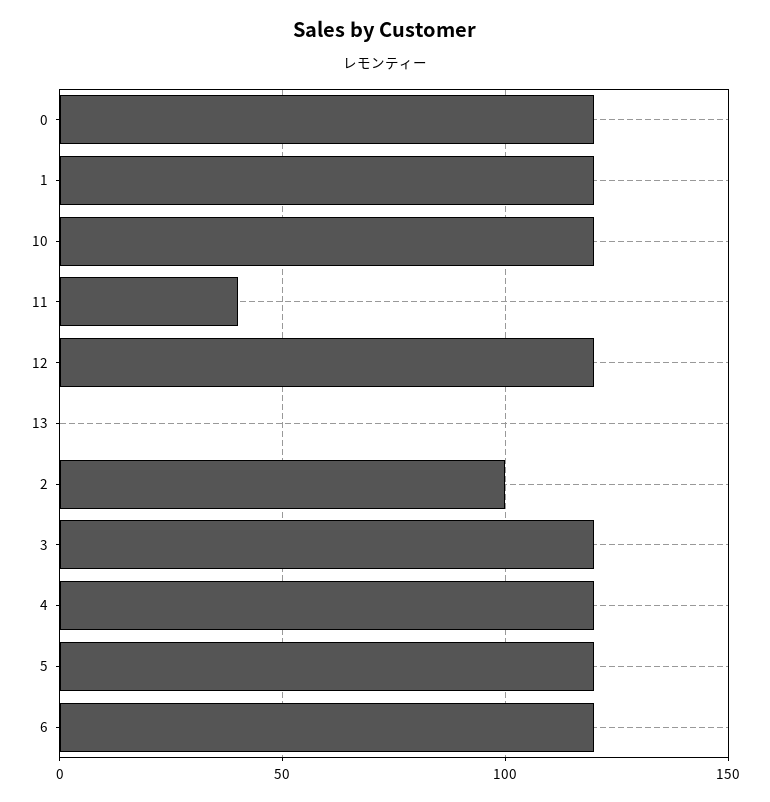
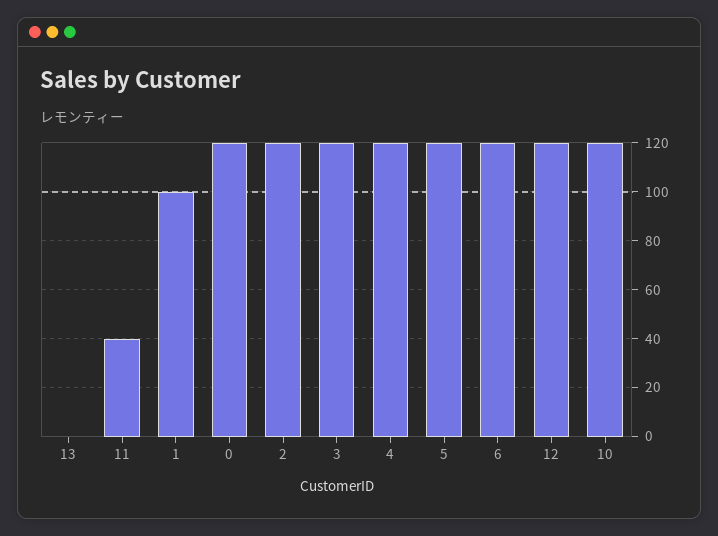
1: 120 -> 100
2: 100 -> 120

